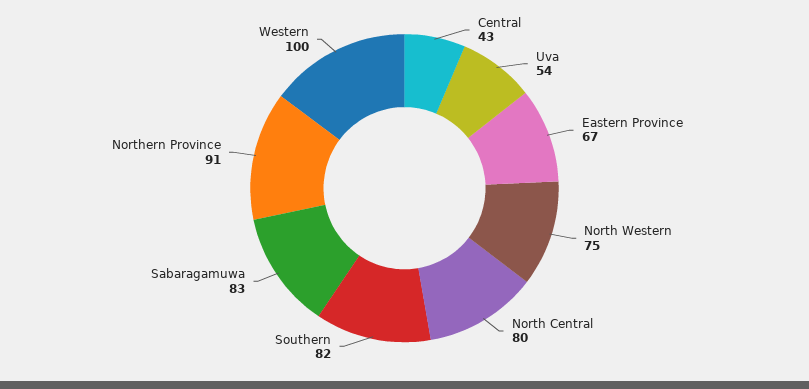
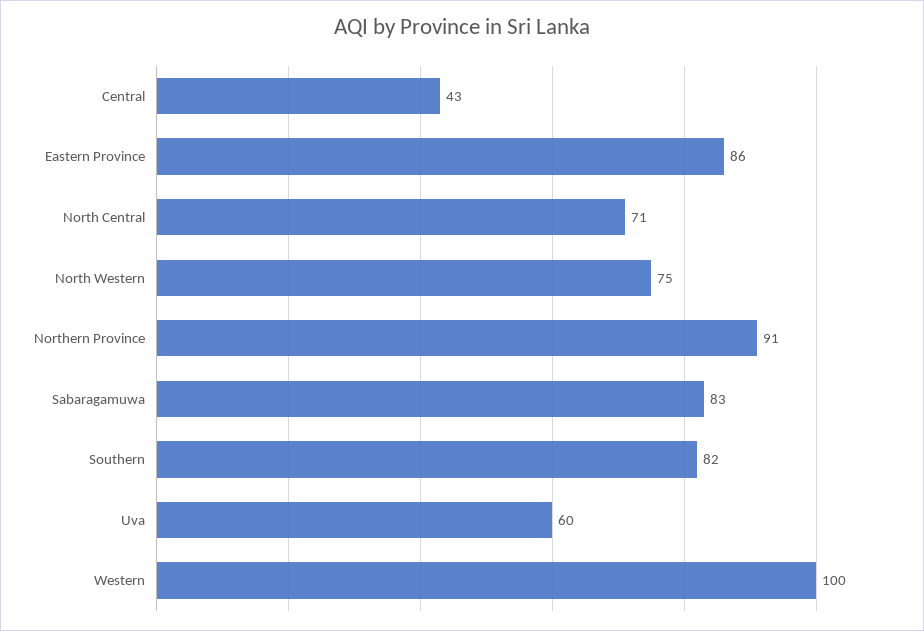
Uva: 54 -> 60
Eastern Province: 67 -> 86
North Central: 80 -> 71

